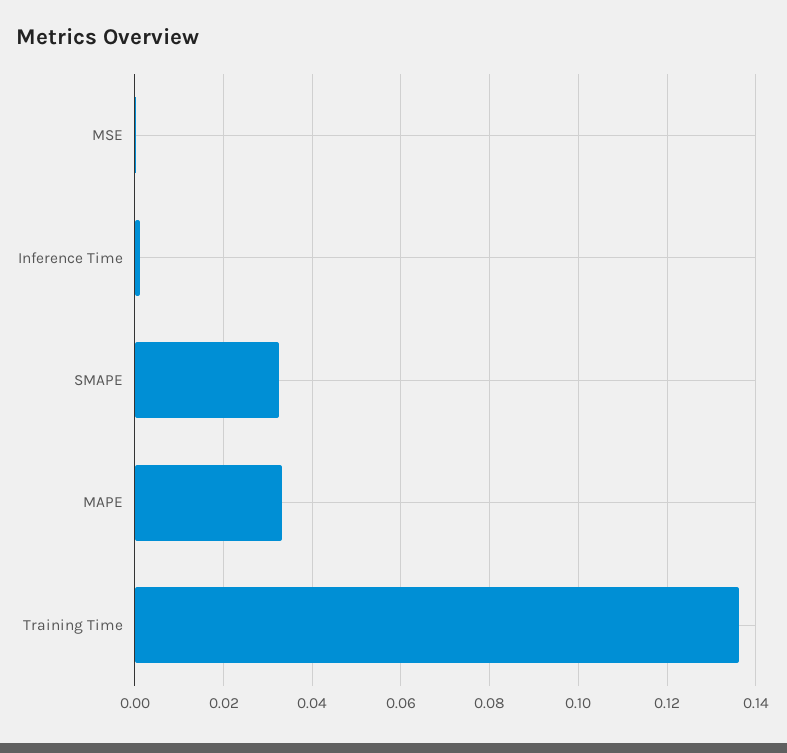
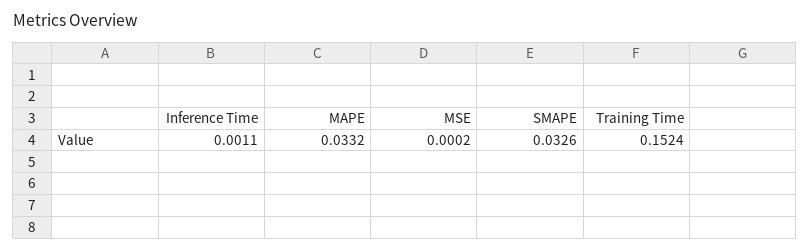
Training Time: 0.136 -> 0.1524

